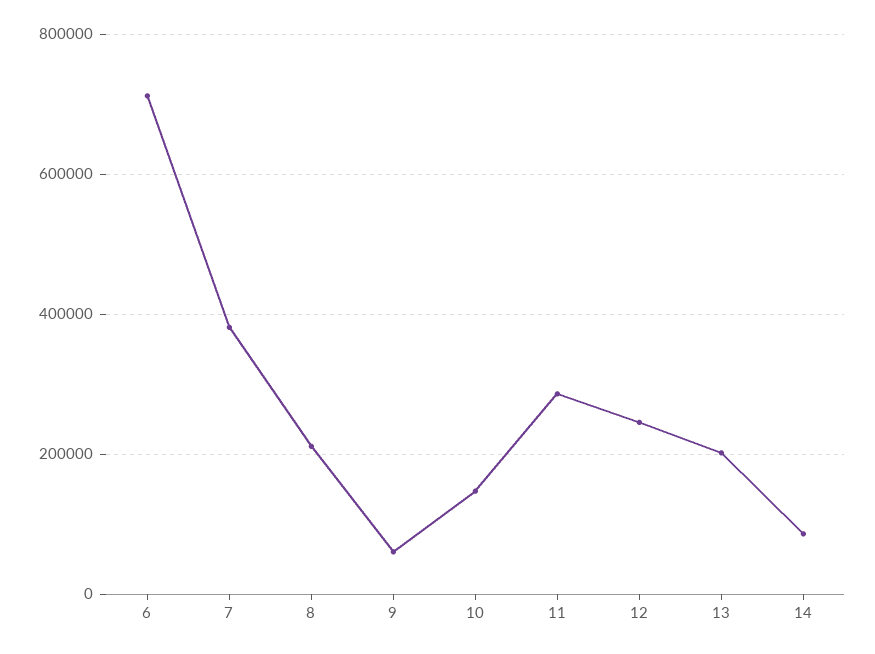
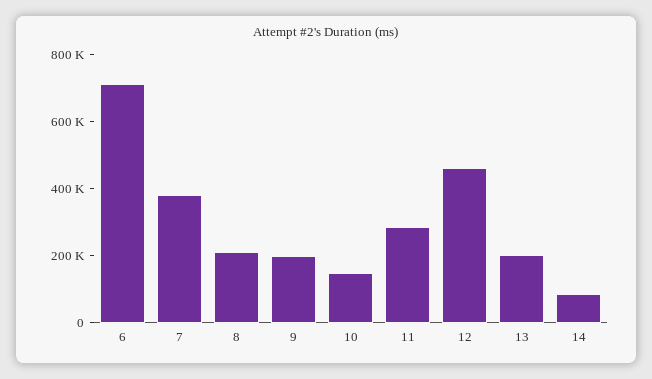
9: 60000 -> 200000
12: 240000 -> 450000

